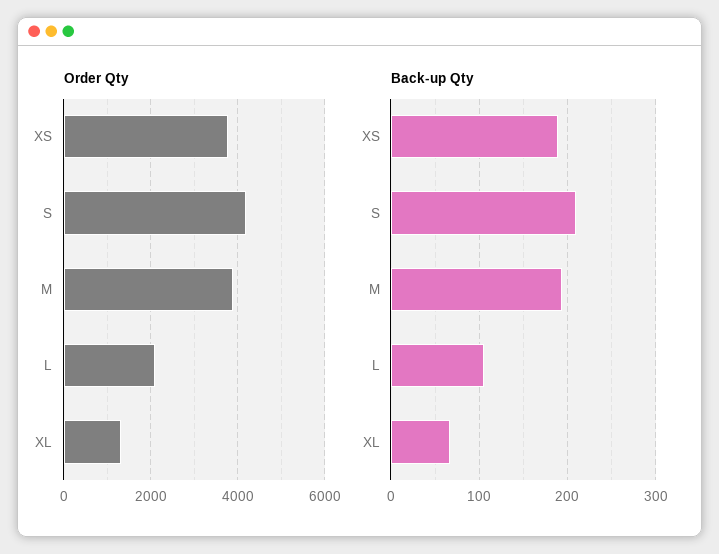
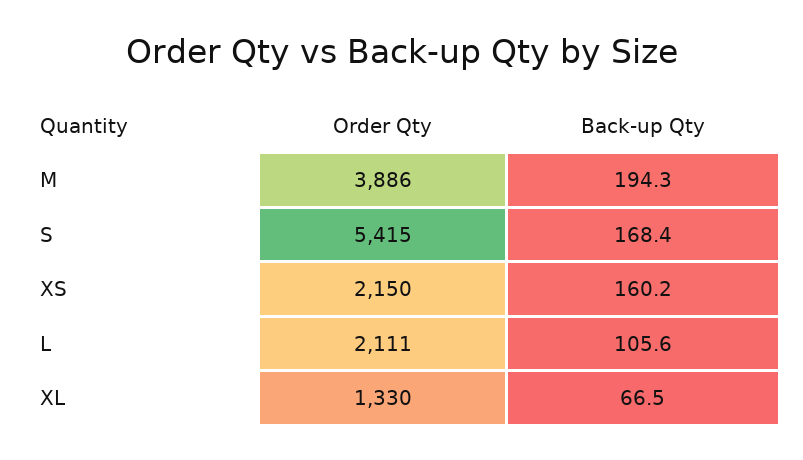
Order Qty, XS: 3800 -> 2150
Order Qty, S: 4200 -> 5415
Back-up Qty, XS: 190 -> 160.2
Back-up Qty, S: 210 -> 168.4

